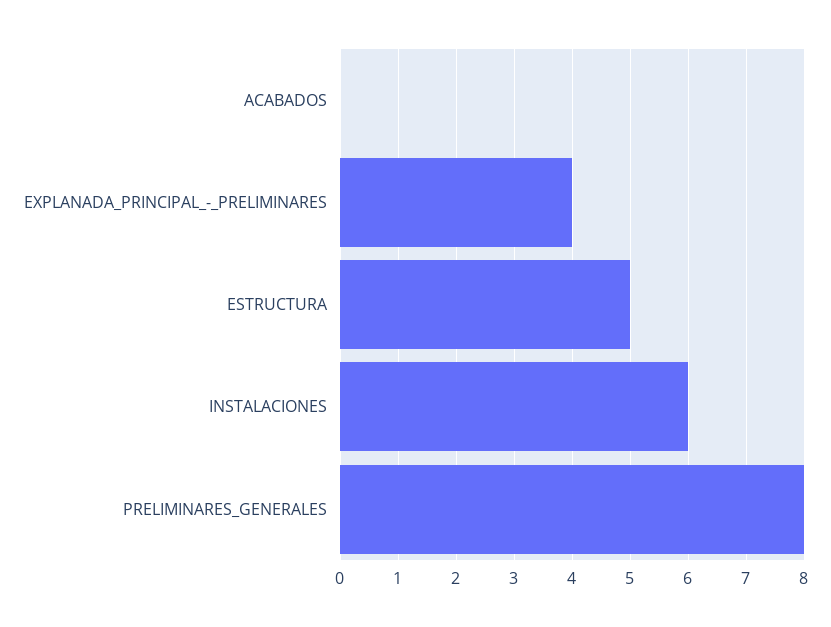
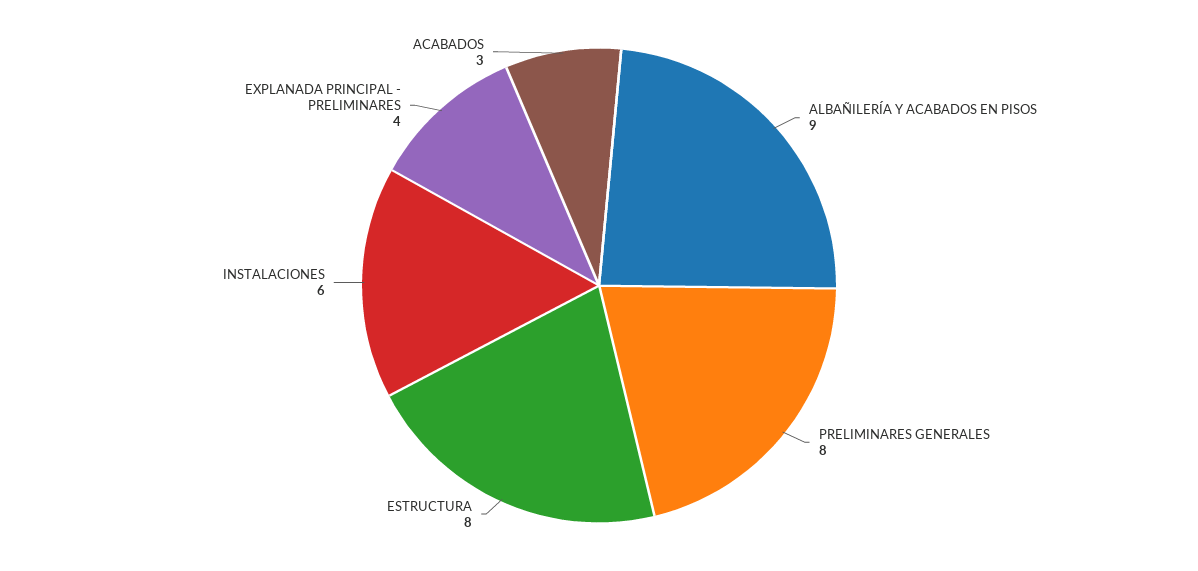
ACABADOS: 0 -> 3
ESTRUCTURA: 5 -> 8
ALBAÑILERÍA Y ACABADOS EN PISOS: none -> 9

